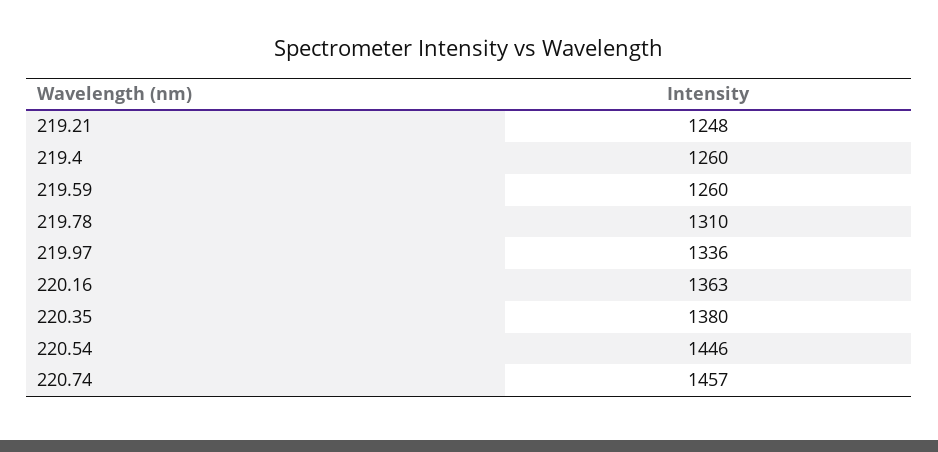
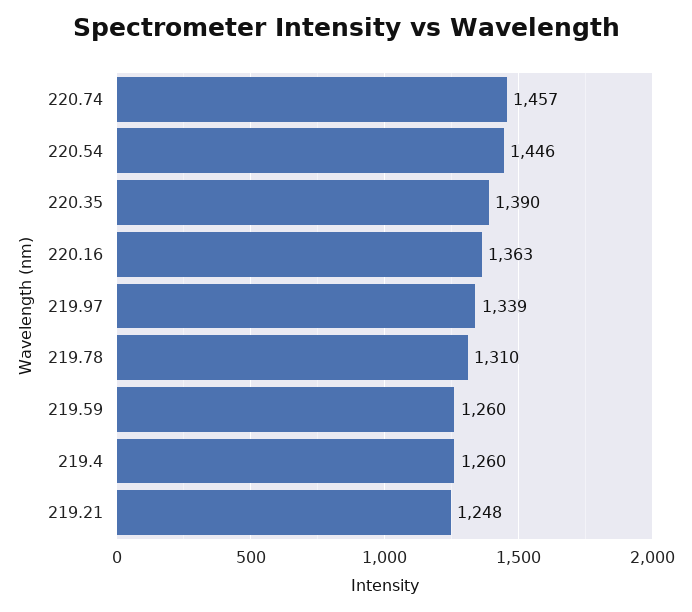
219.97: 1336 -> 1339
220.35: 1380 -> 1390

